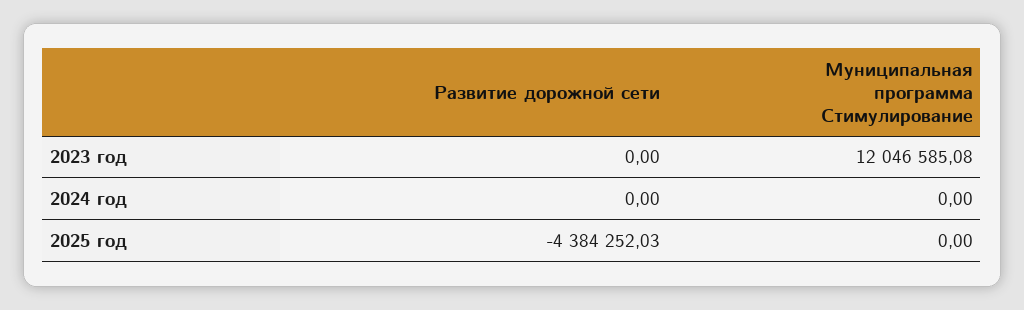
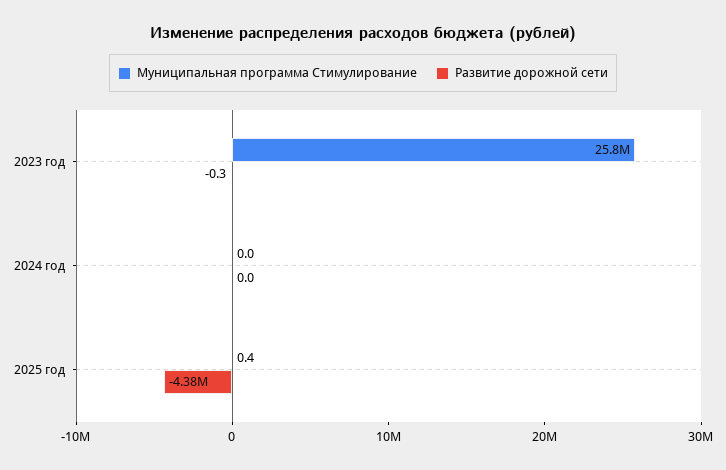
Развитие дорожной сети, 2023 год: 0 -> -0.3
Муниципальная программа Стимулирование, 2023 год: 12046585.08 -> 25800000
Муниципальная программа Стимулирование, 2025 год: 0 -> 0.4

